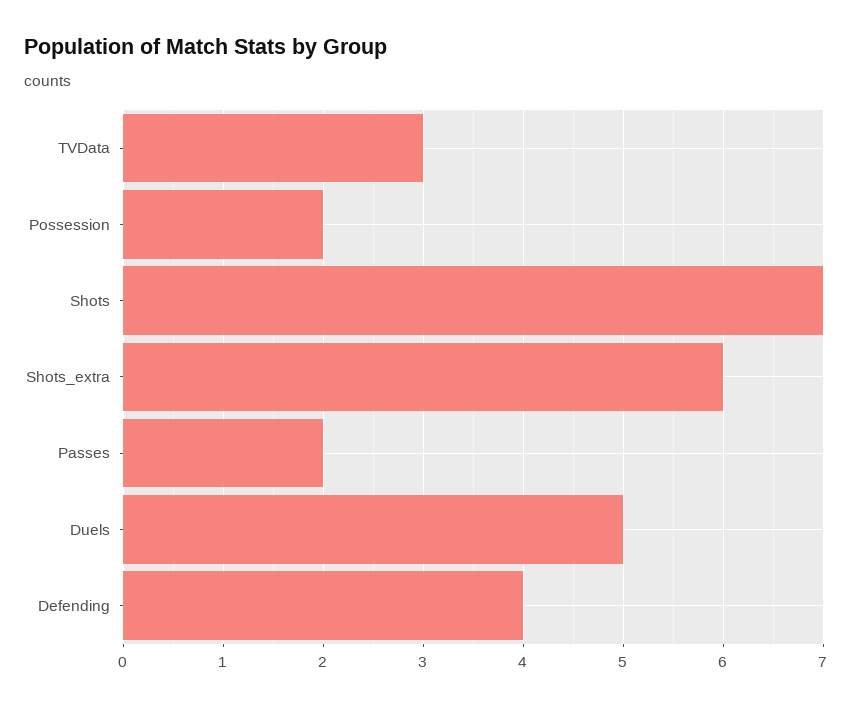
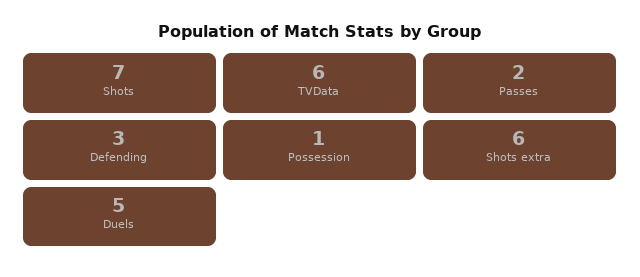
TVData: 3 -> 6
Possession: 2 -> 1
Defending: 4 -> 3

